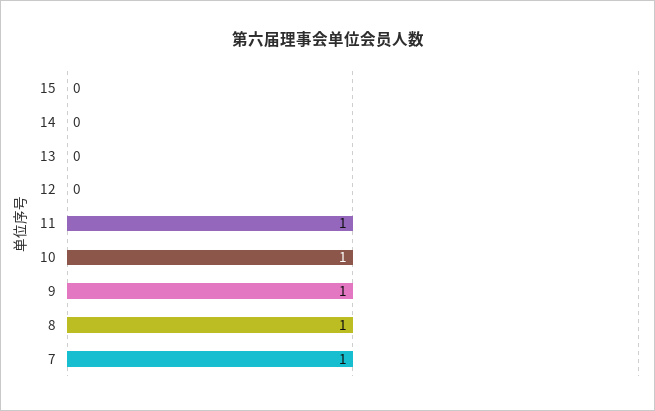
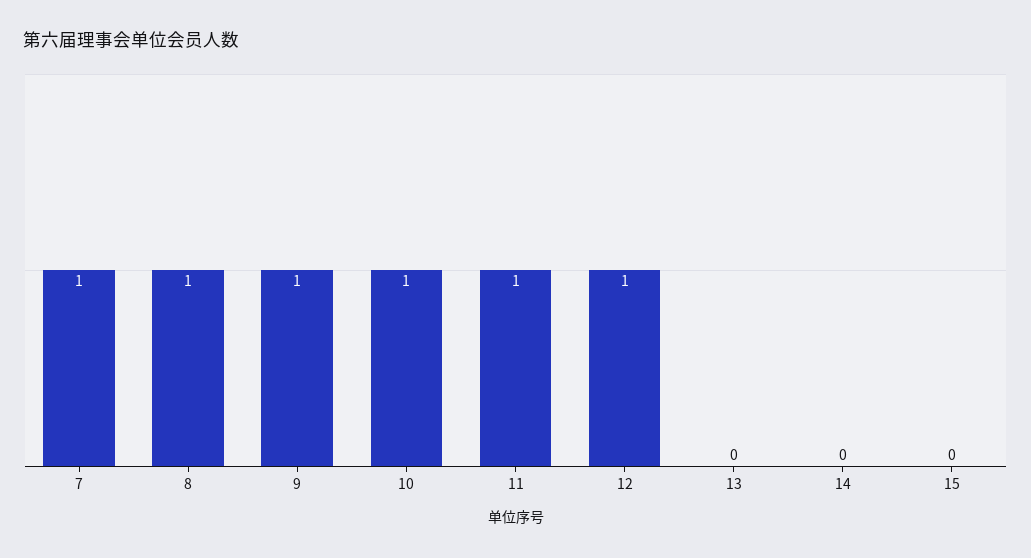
12: 0 -> 1

